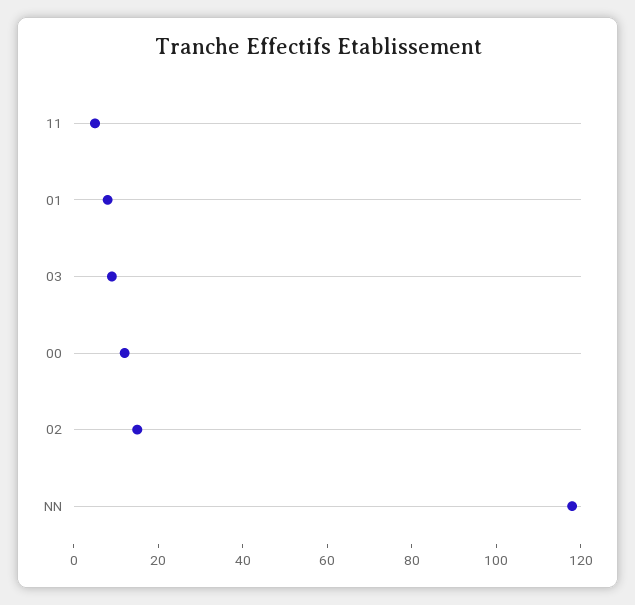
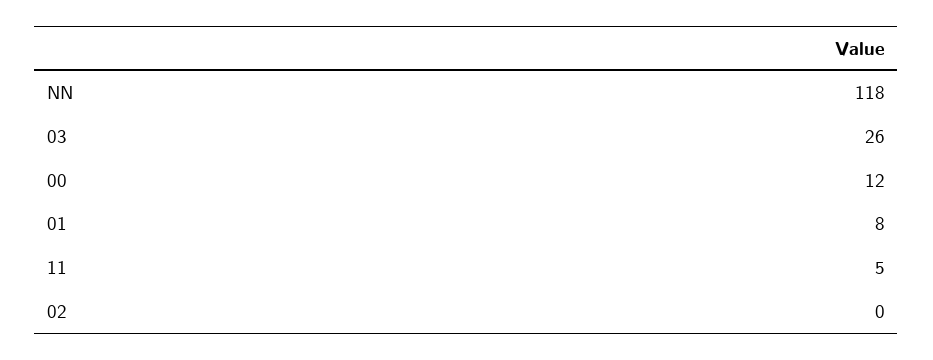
03: 10 -> 26
02: 15 -> 0

